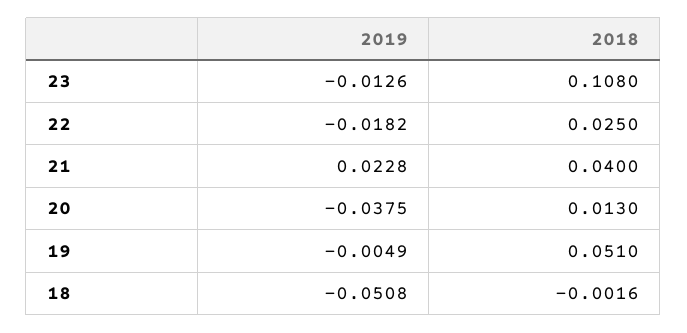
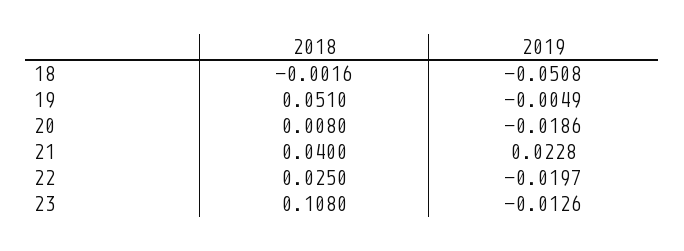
2019, 22: -0.0182 -> -0.0197
2019, 20: -0.0375 -> -0.0186
2018, 20: 0.013 -> 0.008

